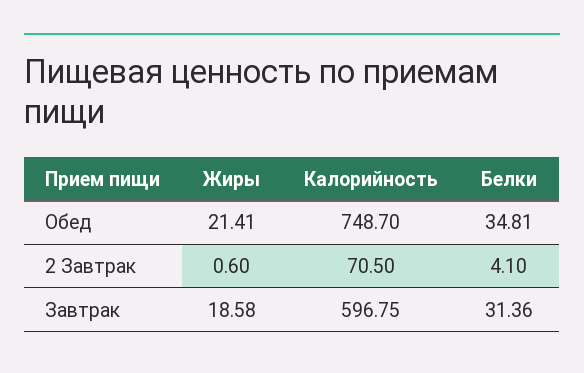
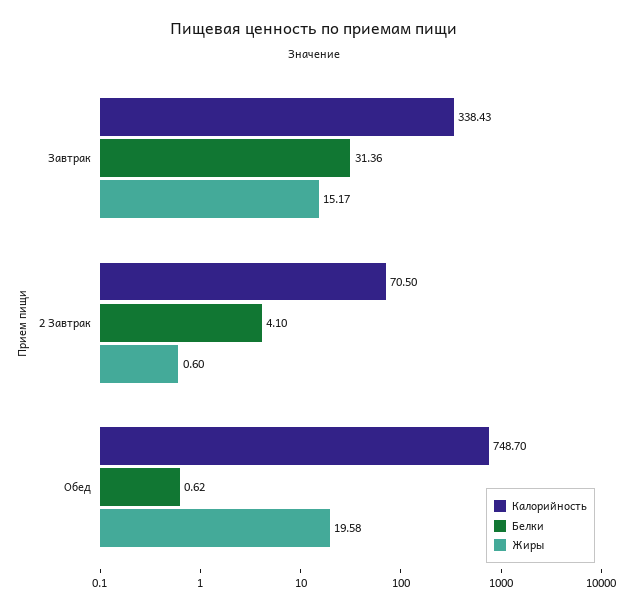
Жиры, Обед: 21.41 -> 19.58
Белки, Обед: 34.81 -> 0.62
Жиры, Завтрак: 18.58 -> 15.17
Калорийность, Завтрак: 596.75 -> 338.43

